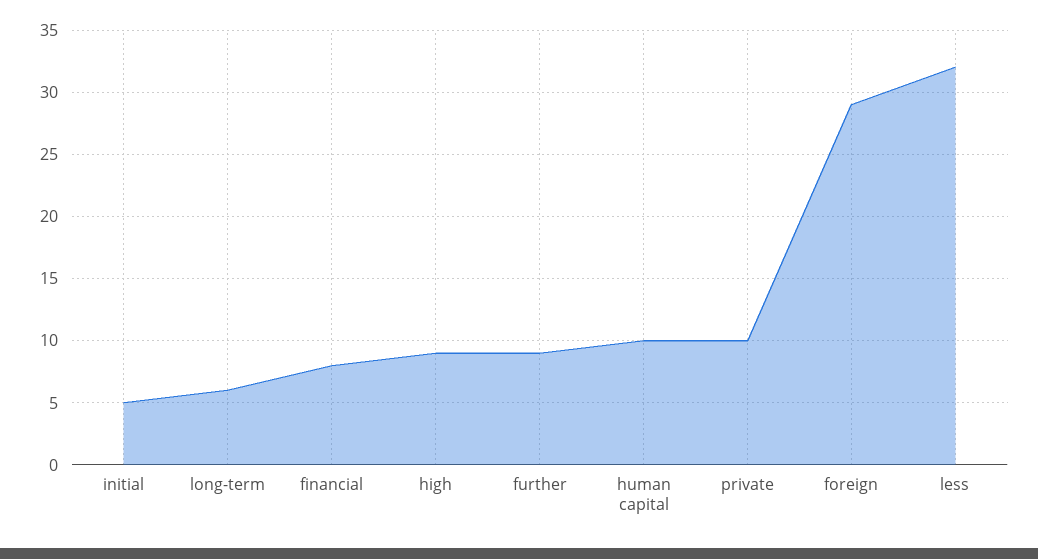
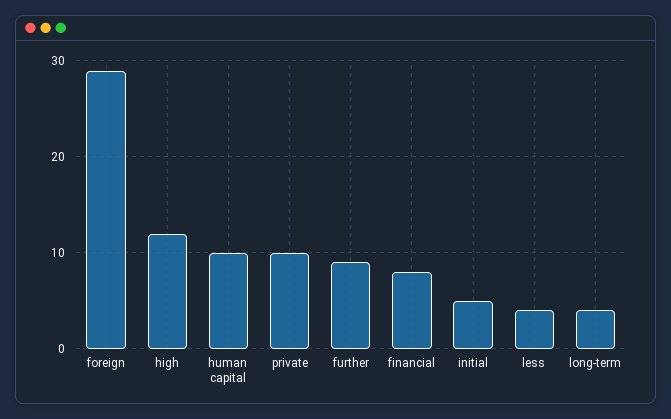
long-term: 6 -> 4
high: 9 -> 12
less: 32 -> 4

